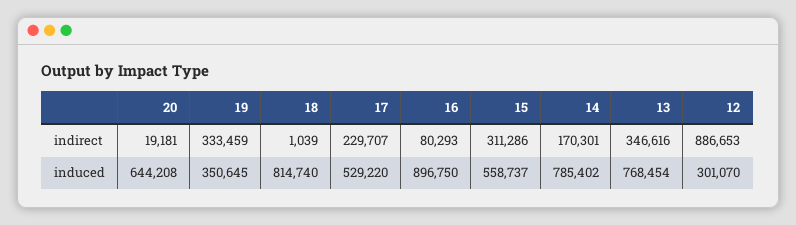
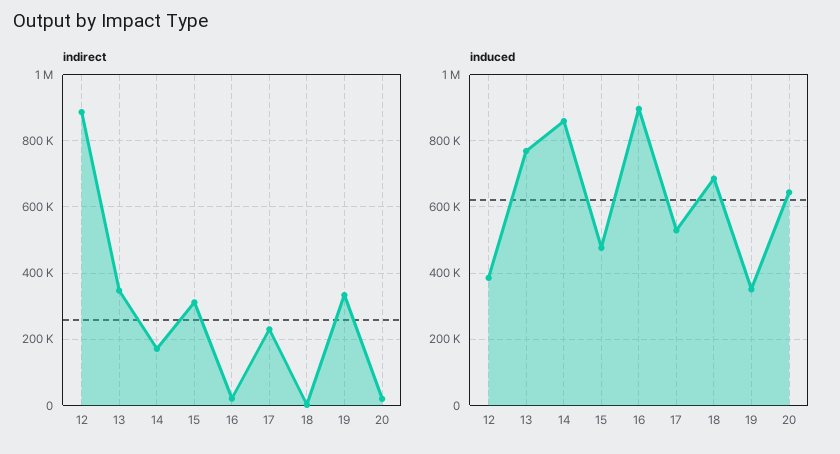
indirect, 16: 80293 -> 20000
induced, 18: 814740 -> 680000
induced, 15: 558737 -> 480000
induced, 14: 785402 -> 860000
induced, 12: 301070 -> 380000

